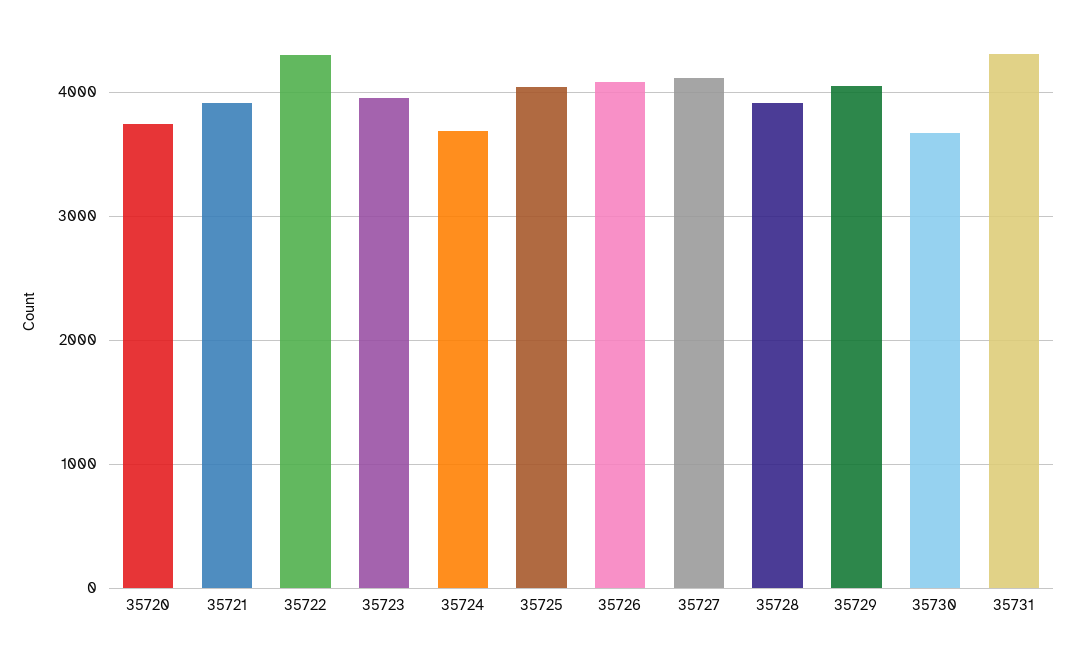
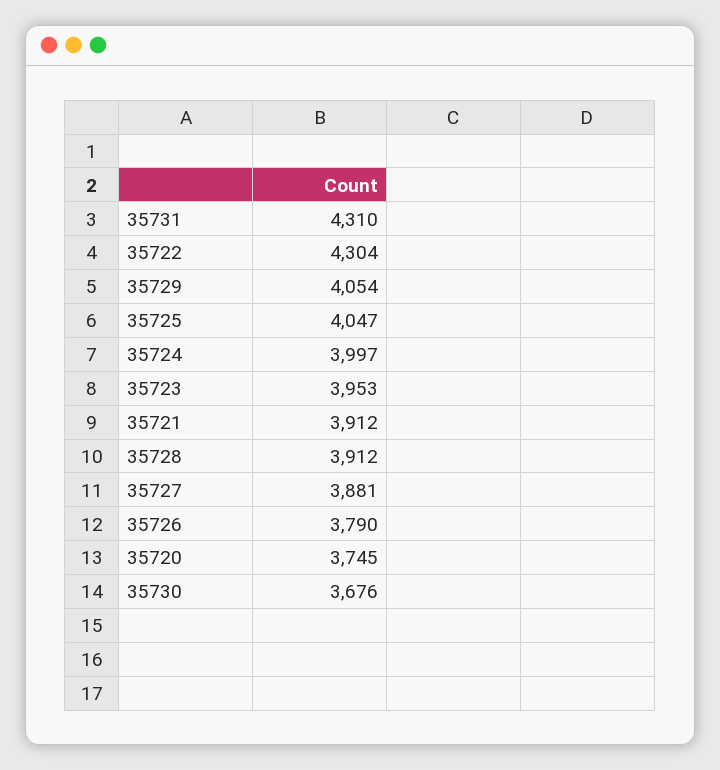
35724: 3700 -> 3997
35726: 4100 -> 3790
35727: 4100 -> 3881

